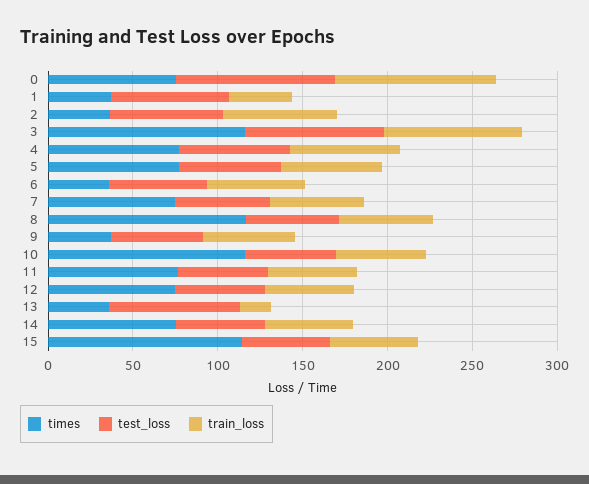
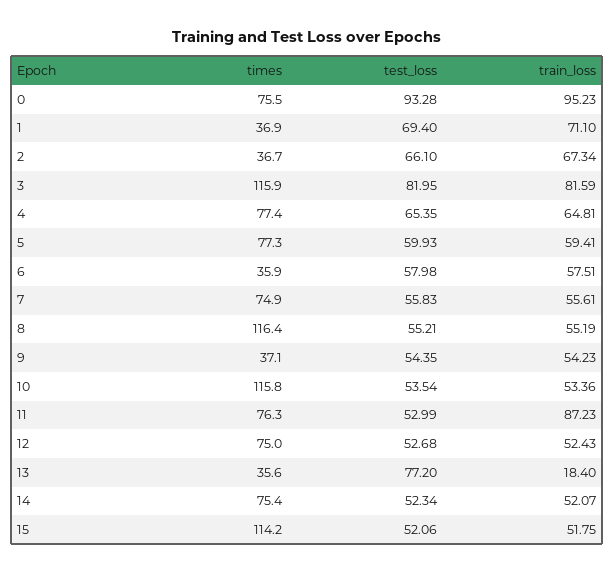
train_loss, 1: 40 -> 71.1
train_loss, 11: 50 -> 87.23

